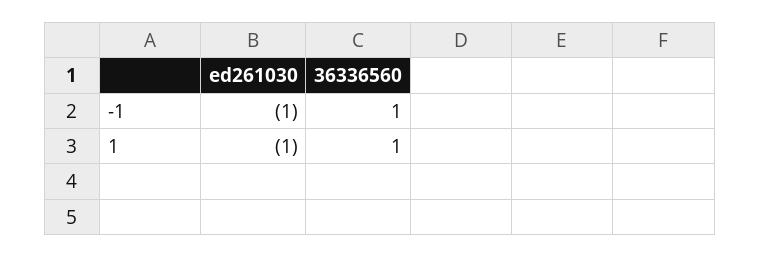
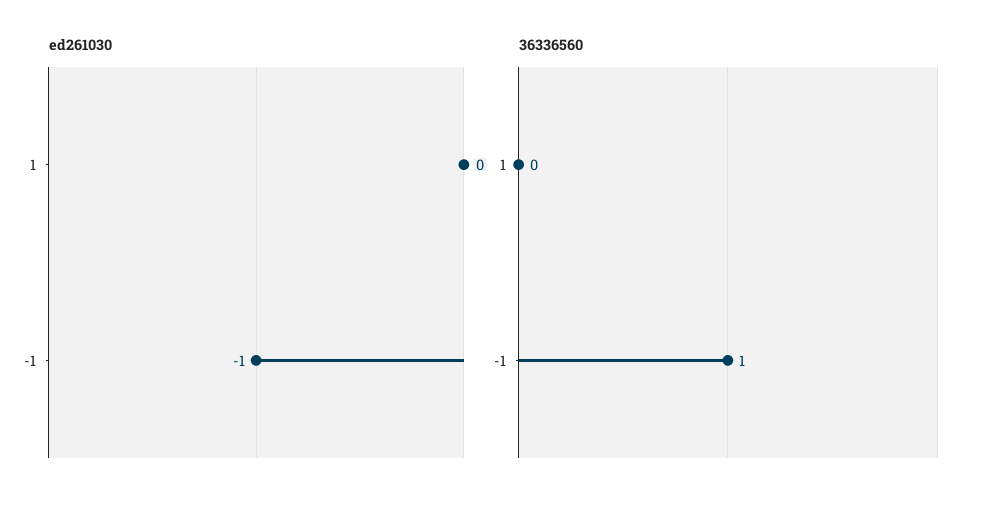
ed261030, 1: -1 -> 0
36336560, 1: 1 -> 0

